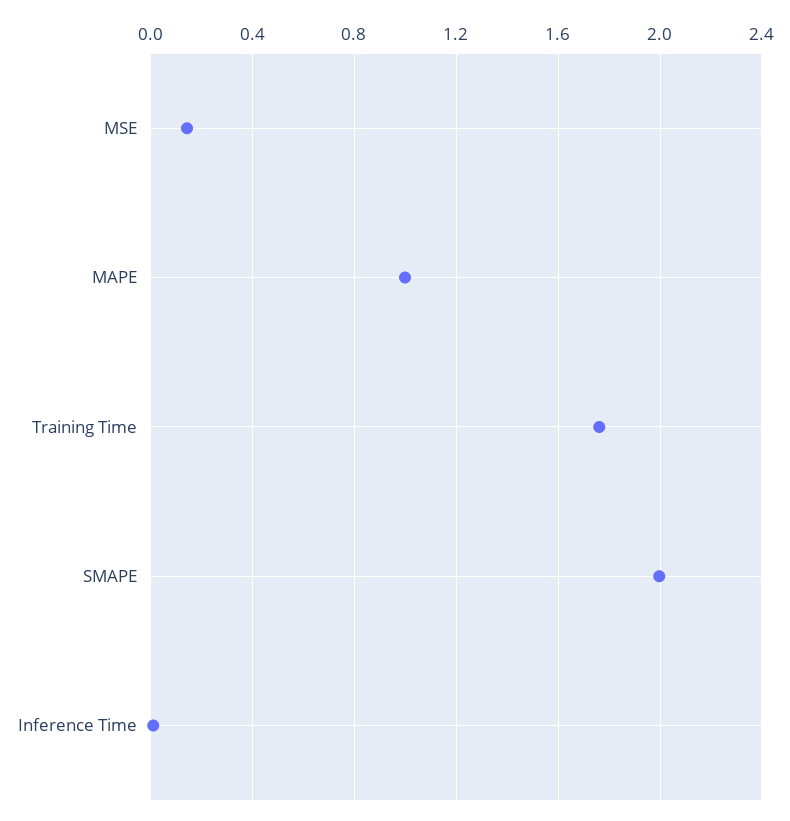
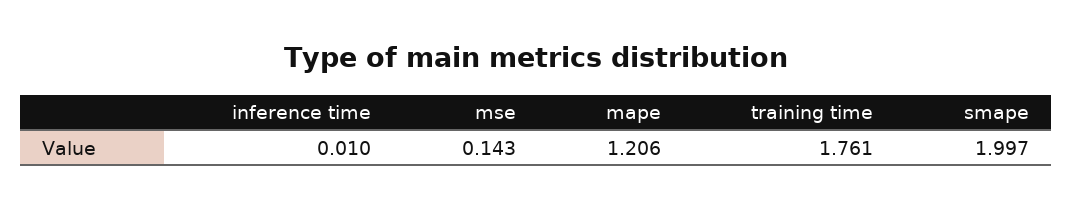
MAPE: 1 -> 1.206

